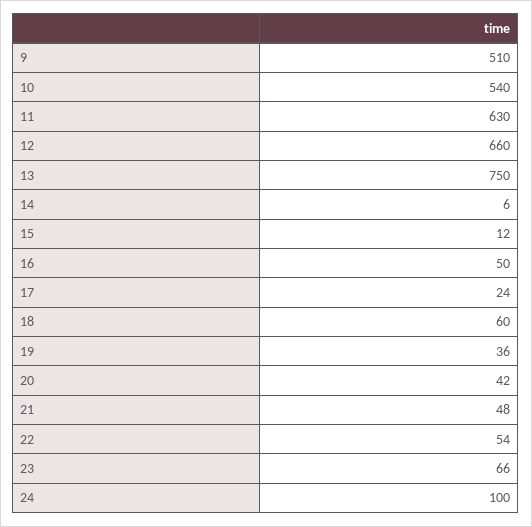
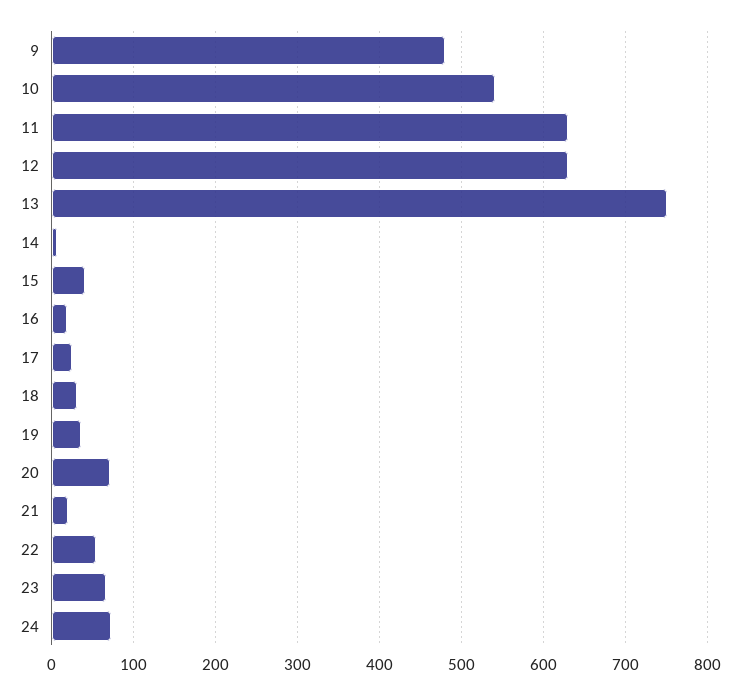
9: 510 -> 480
12: 660 -> 630
15: 12 -> 40
16: 50 -> 20
18: 60 -> 30
20: 42 -> 70
21: 48 -> 20
24: 100 -> 70

